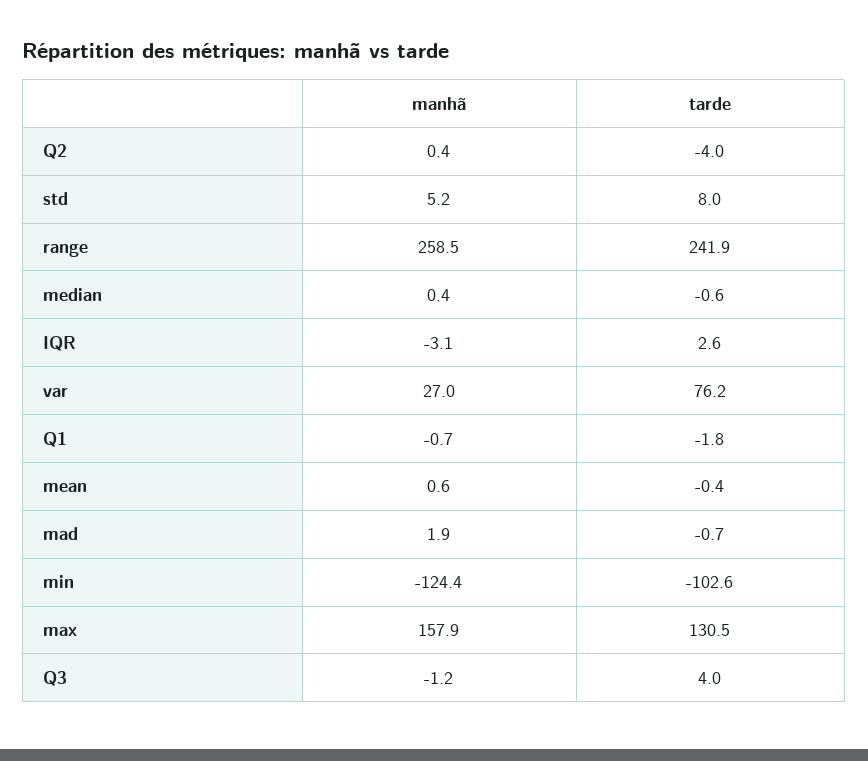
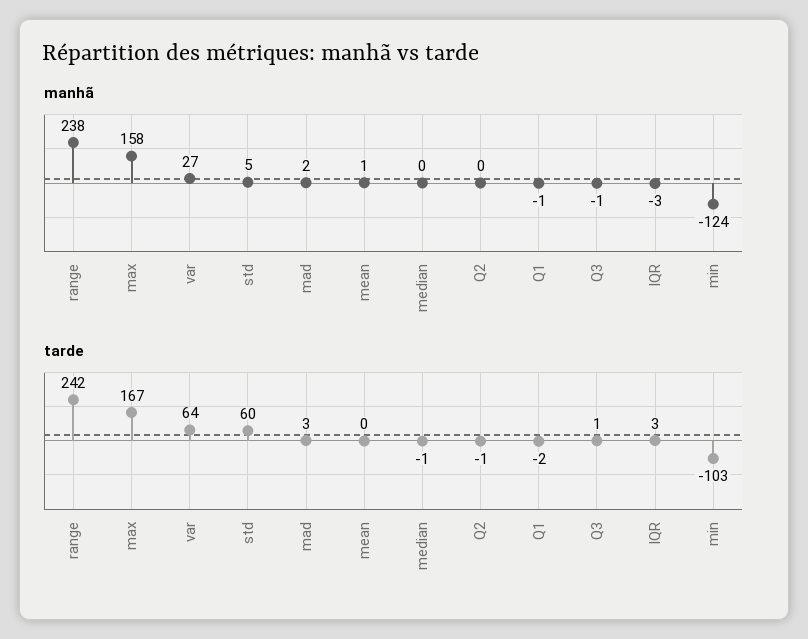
tarde, Q2: -4 -> -1
tarde, std: 8 -> 60
manhã, range: 258.5 -> 238
tarde, var: 76.2 -> 64
tarde, mad: -0.7 -> 3
tarde, max: 130.5 -> 167
tarde, Q3: 4 -> 1

